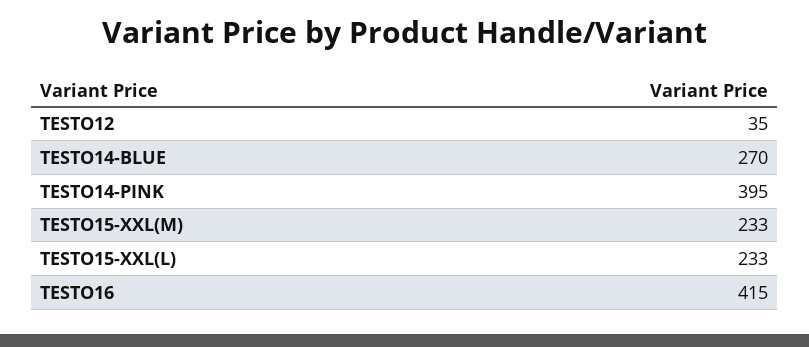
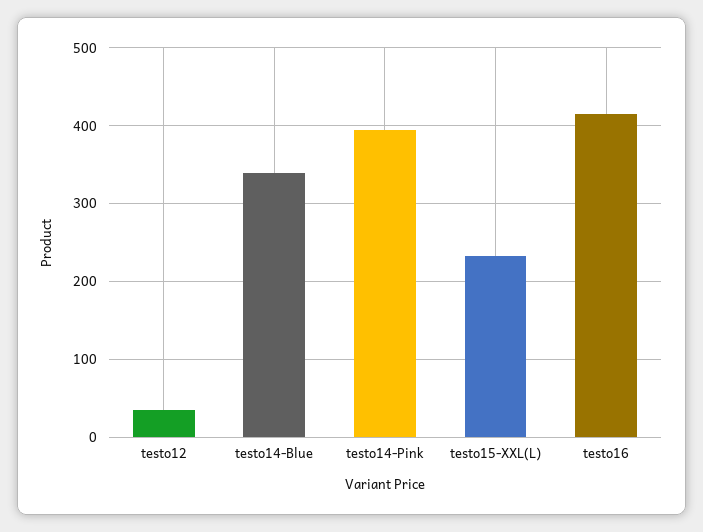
TESTO14-BLUE: 270 -> 340
TESTO15-XXL(M): 233 -> none

